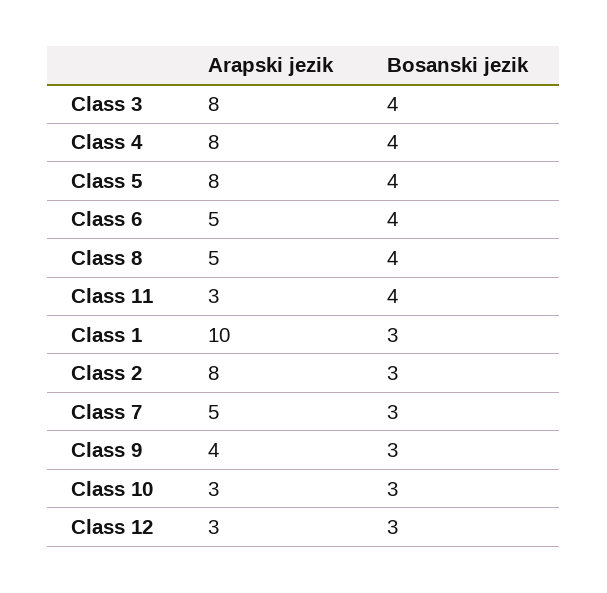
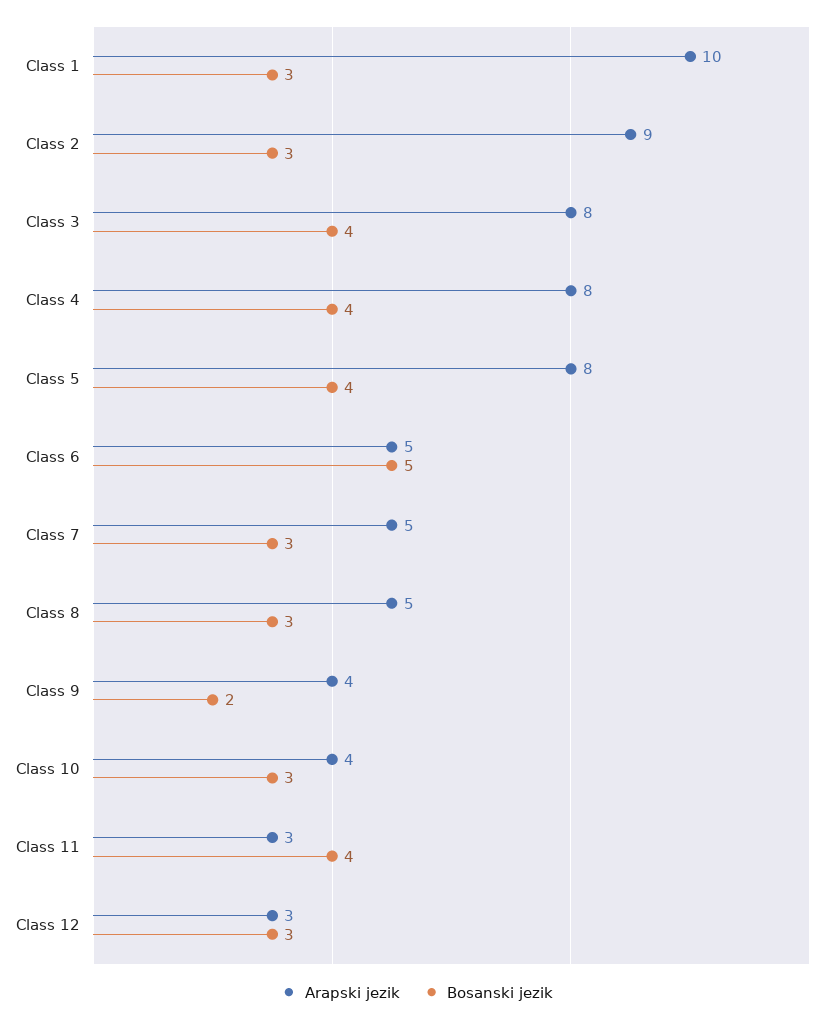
Bosanski jezik, Class 6: 4 -> 5
Bosanski jezik, Class 8: 4 -> 3
Arapski jezik, Class 2: 8 -> 9
Bosanski jezik, Class 9: 3 -> 2
Arapski jezik, Class 10: 3 -> 4

